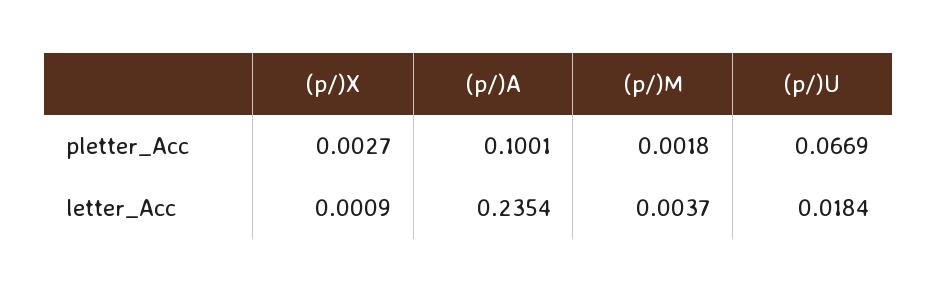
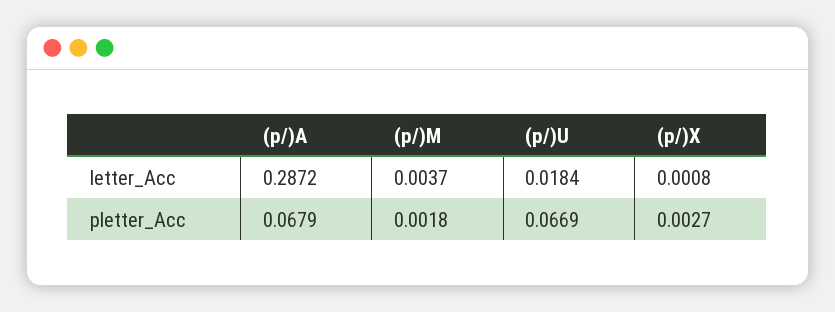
(p/)A, pletter_Acc: 0.1001 -> 0.0679
(p/)X, letter_Acc: 0.0009 -> 0.0008
(p/)A, letter_Acc: 0.2354 -> 0.2872

